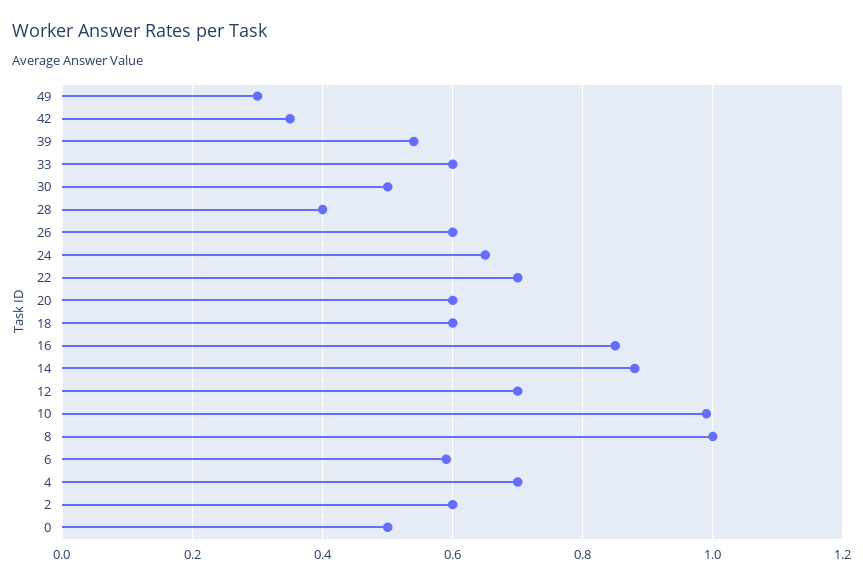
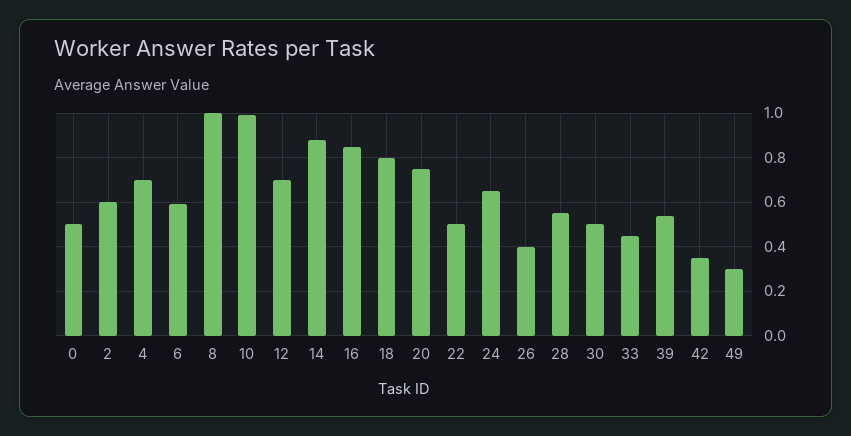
33: 0.6 -> 0.45
28: 0.4 -> 0.55
26: 0.6 -> 0.4
22: 0.7 -> 0.5
20: 0.6 -> 0.75
18: 0.6 -> 0.8

